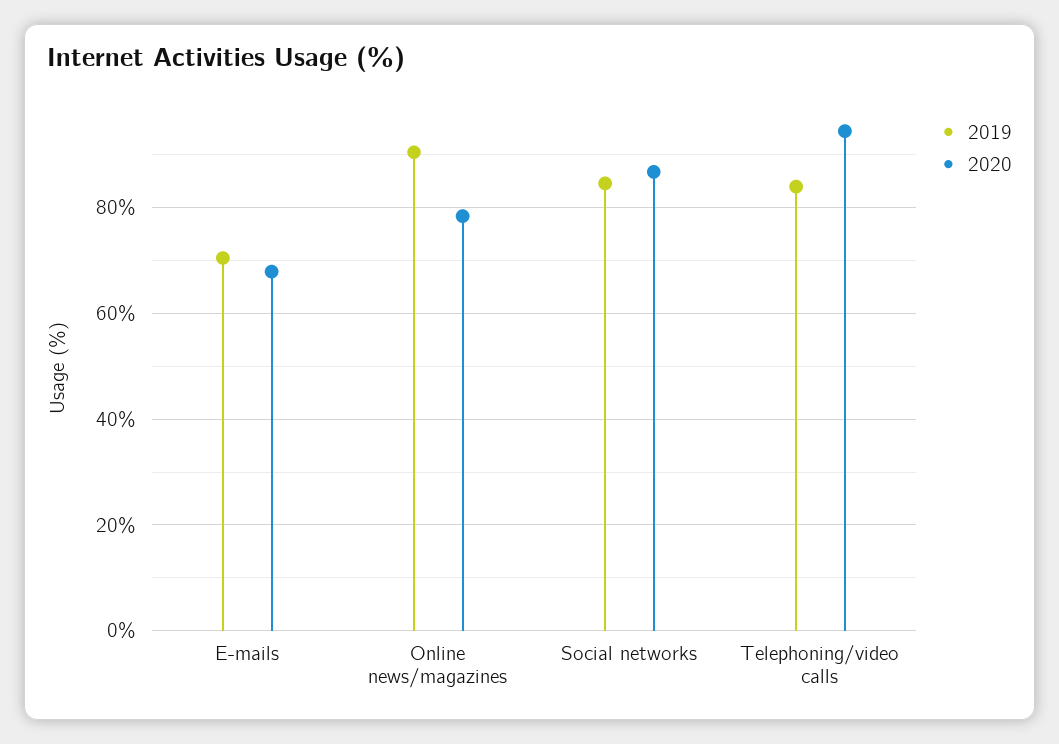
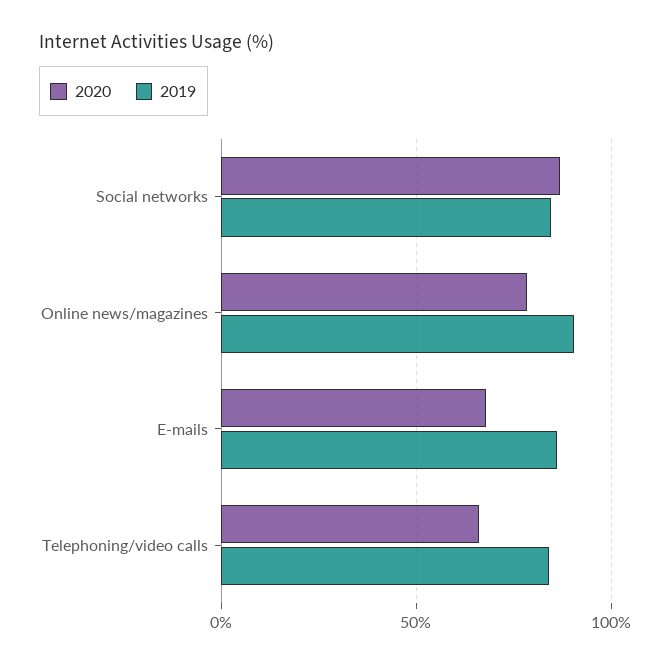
2019, E-mails: 70 -> 85
2020, Telephoning/video calls: 94 -> 65

